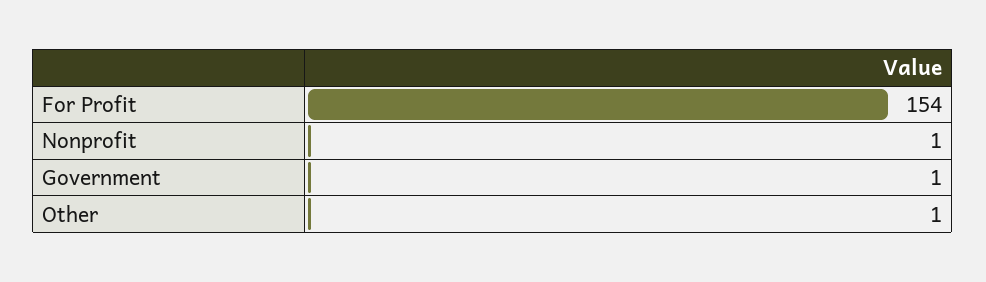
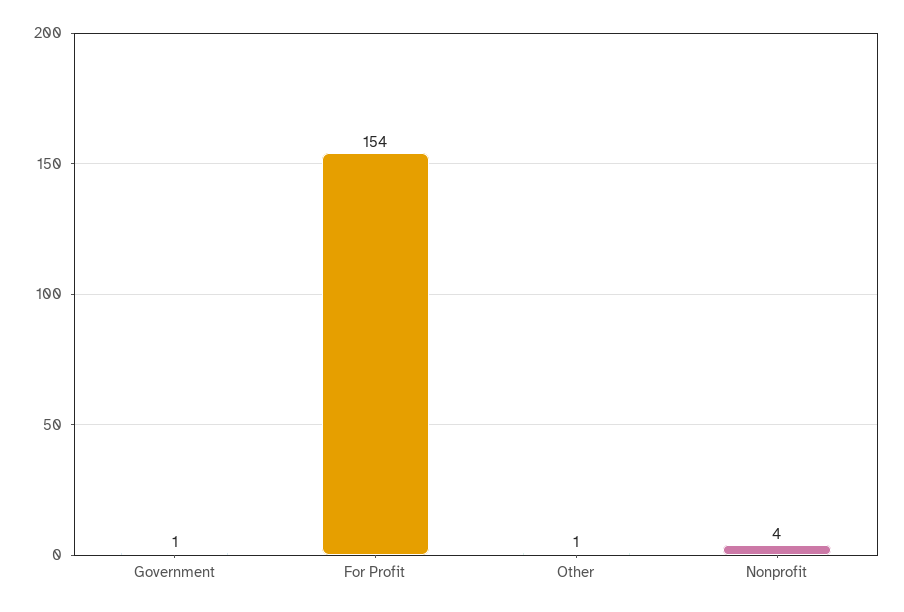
Nonprofit: 1 -> 4

